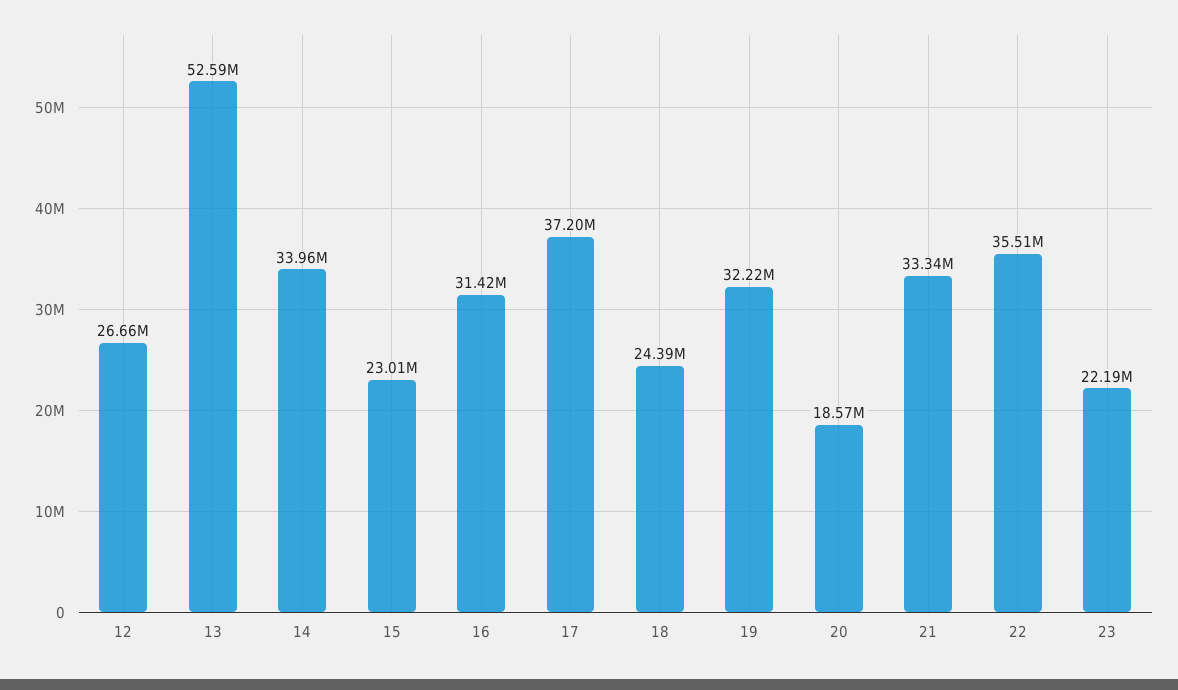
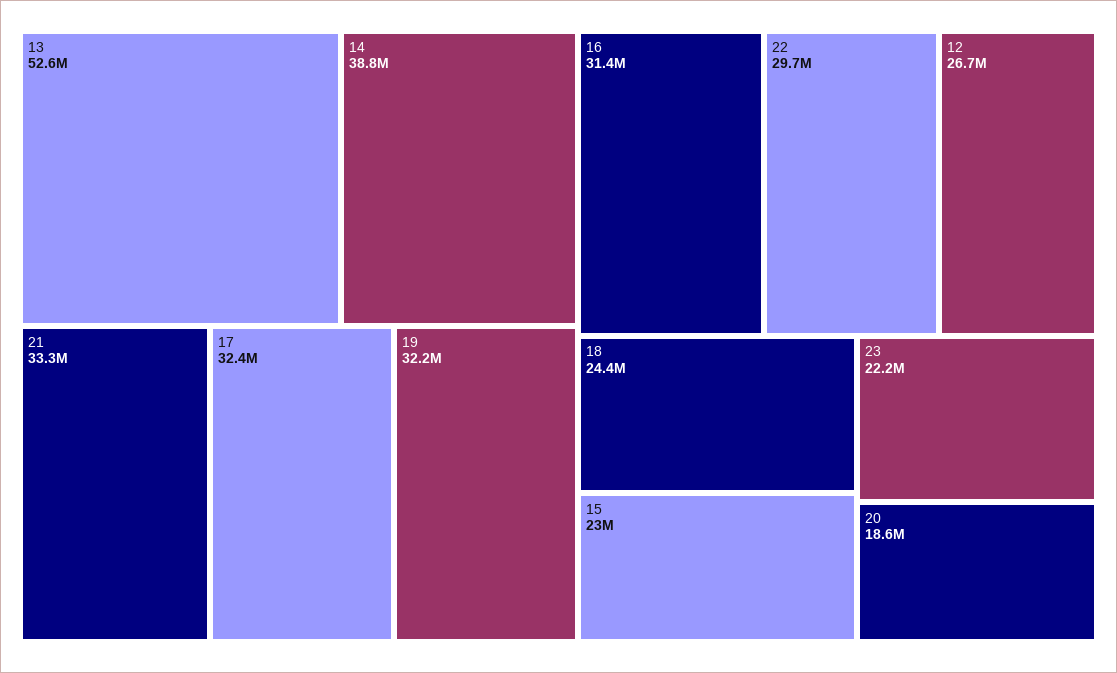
14: 33960000 -> 38800000
17: 37200000 -> 32400000
22: 35510000 -> 29700000

